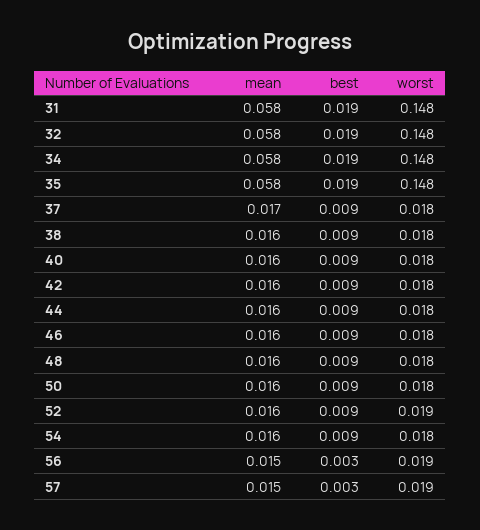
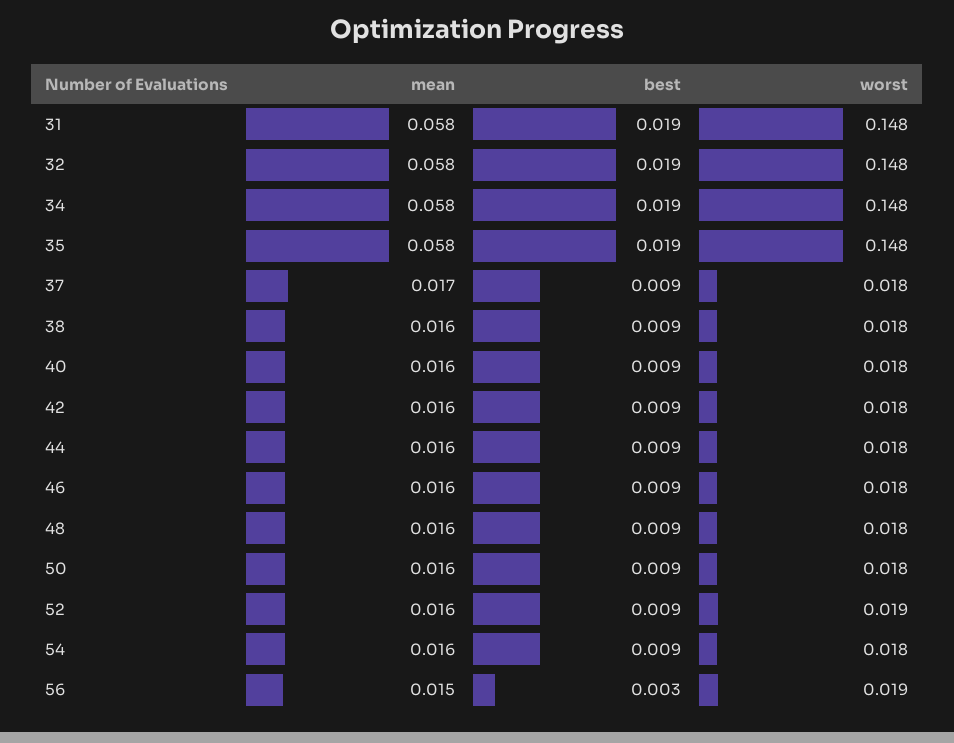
mean, 57: 0.015 -> none
best, 57: 0.003 -> none
worst, 57: 0.019 -> none

